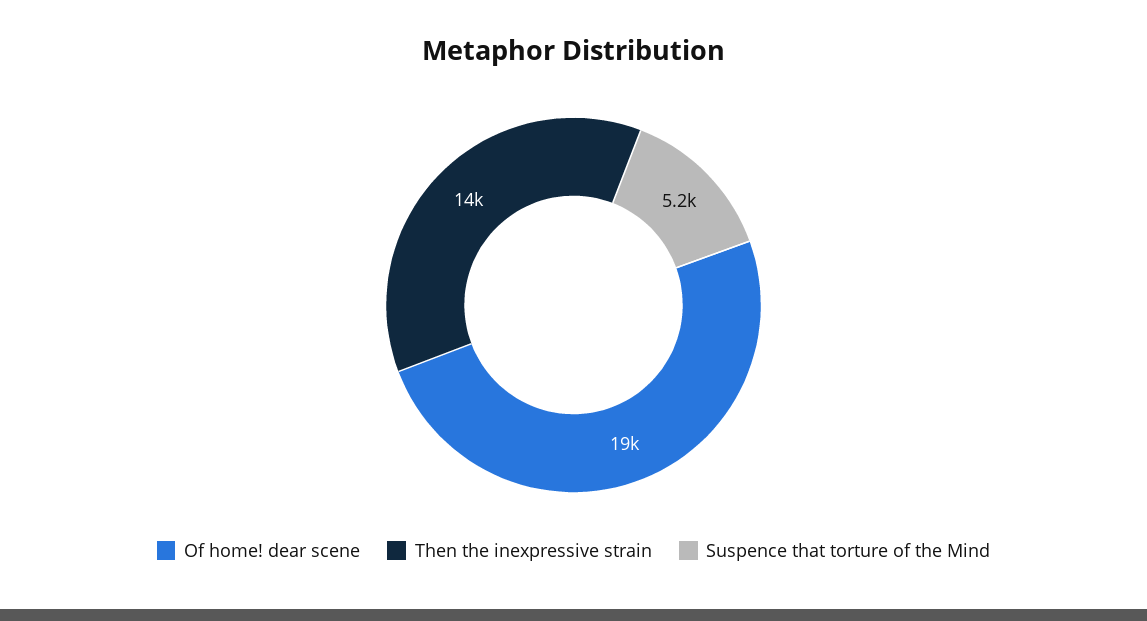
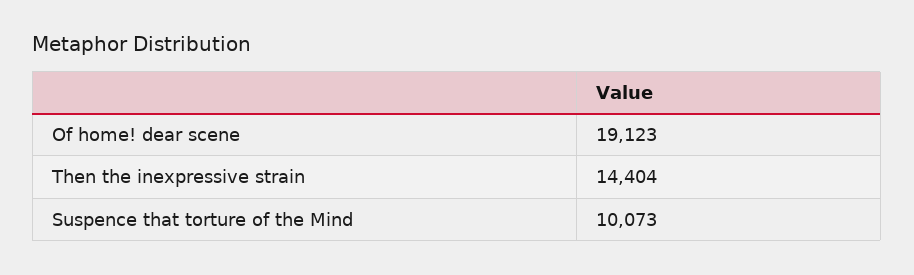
Suspence that torture of the Mind: 5200 -> 10073

